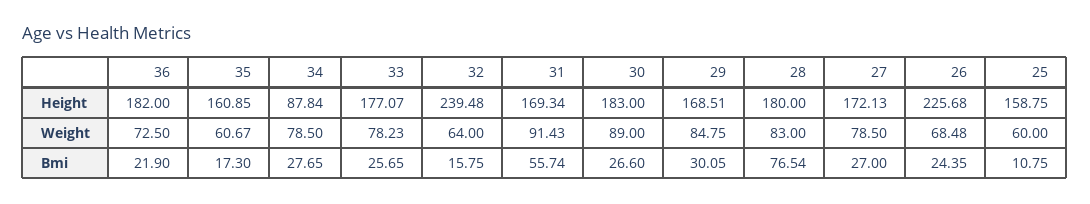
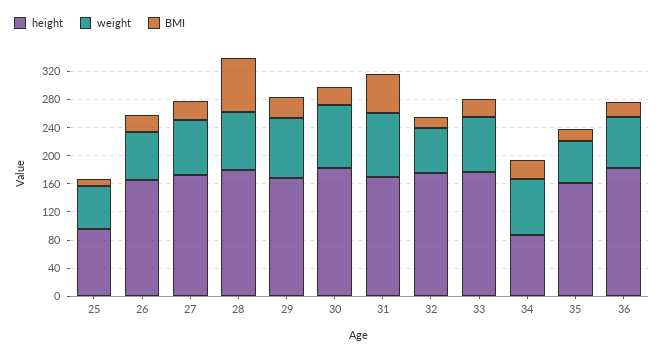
Height, 32: 239.48 -> 180
Height, 26: 225.68 -> 160
Height, 25: 158.75 -> 100

